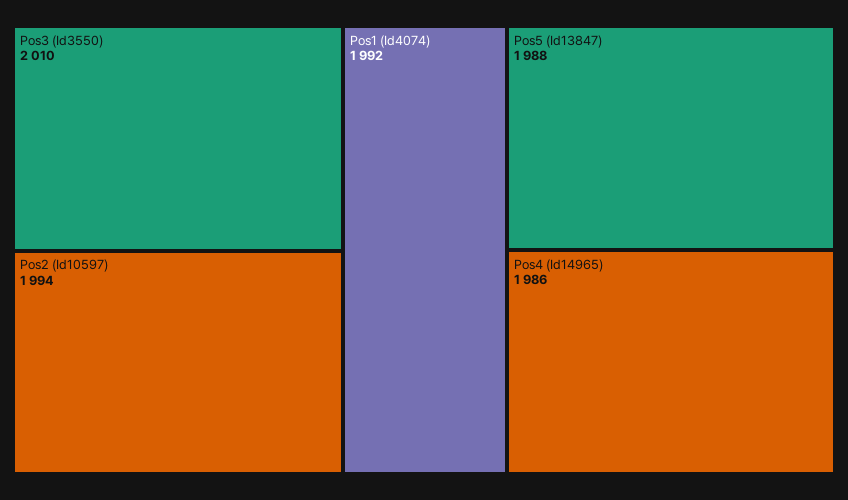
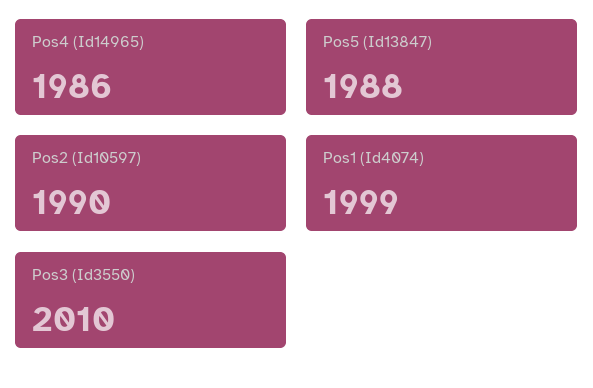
Pos2 (Id10597): 1994 -> 1990
Pos1 (Id4074): 1992 -> 1999

